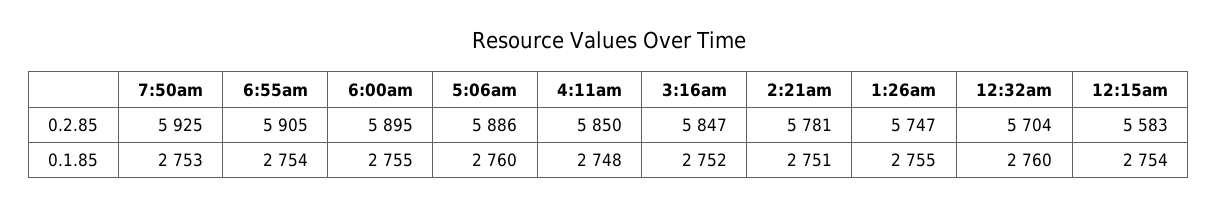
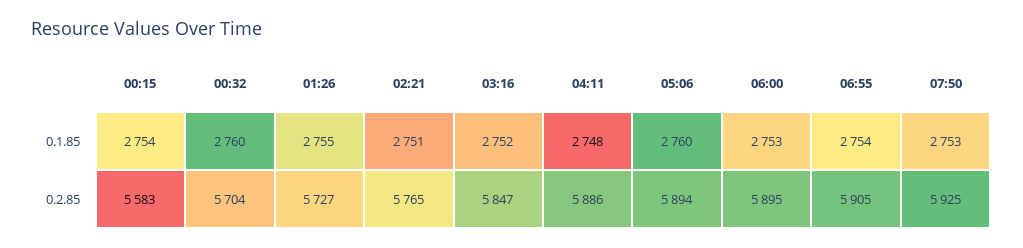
5:06am, 0.2.85: 5886 -> 5894
4:11am, 0.2.85: 5850 -> 5886
2:21am, 0.2.85: 5781 -> 5765
1:26am, 0.2.85: 5747 -> 5727
6:00am, 0.1.85: 2755 -> 2753

